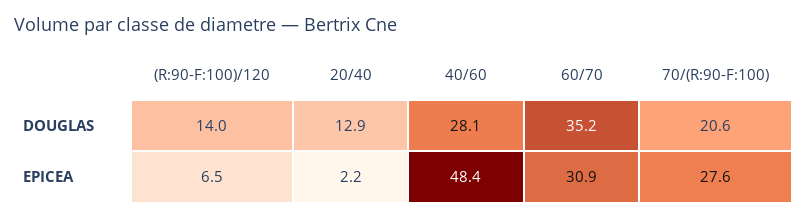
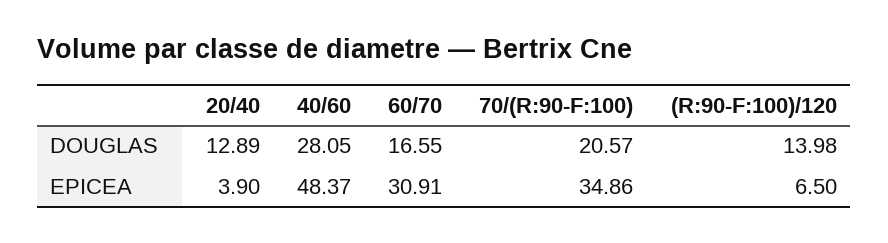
60/70, DOUGLAS: 35.2 -> 16.55
20/40, EPICEA: 2.2 -> 3.9
70/(R:90-F:100), EPICEA: 27.6 -> 34.86

